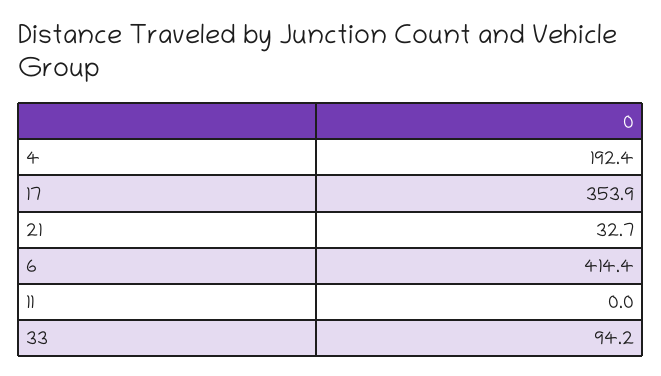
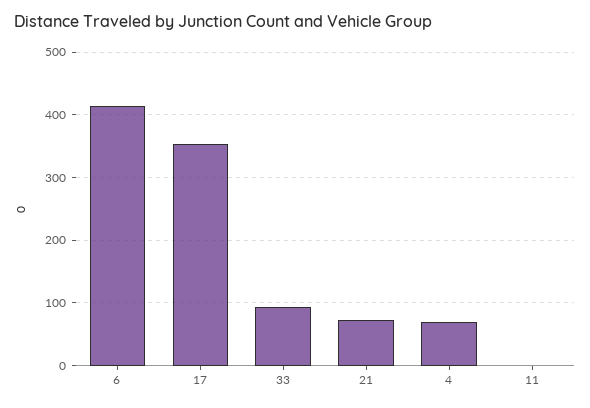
4: 192.4 -> 70
21: 32.7 -> 70

